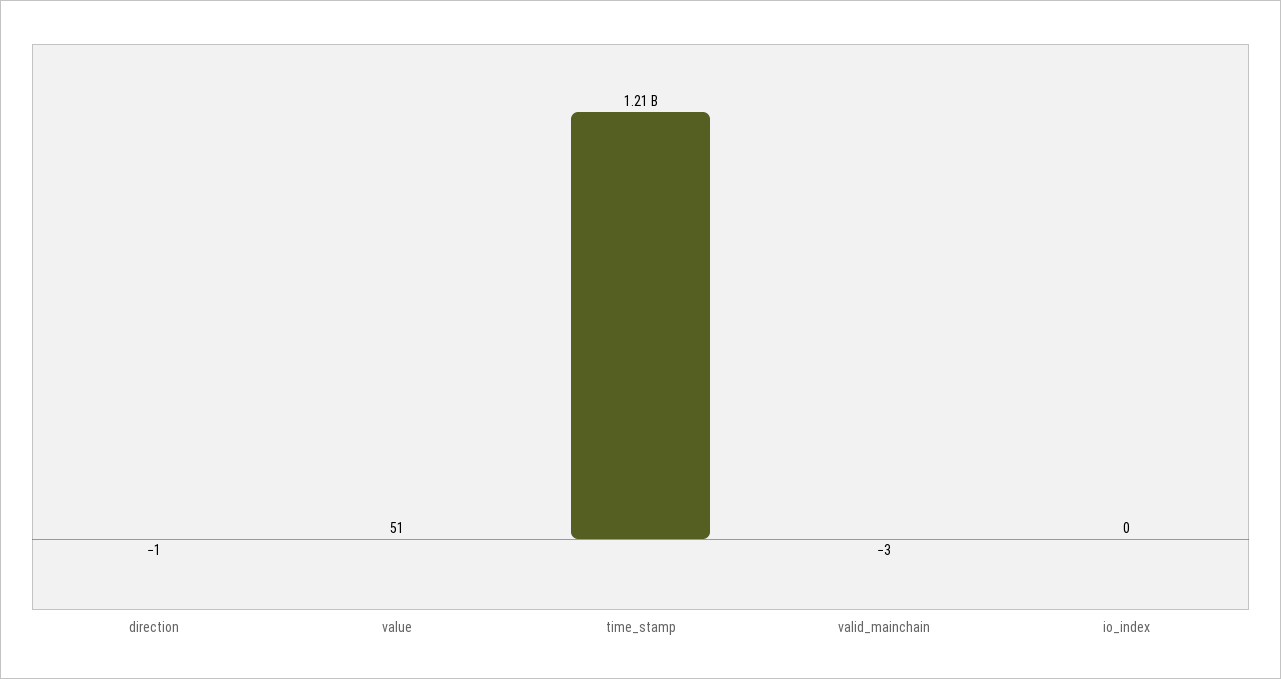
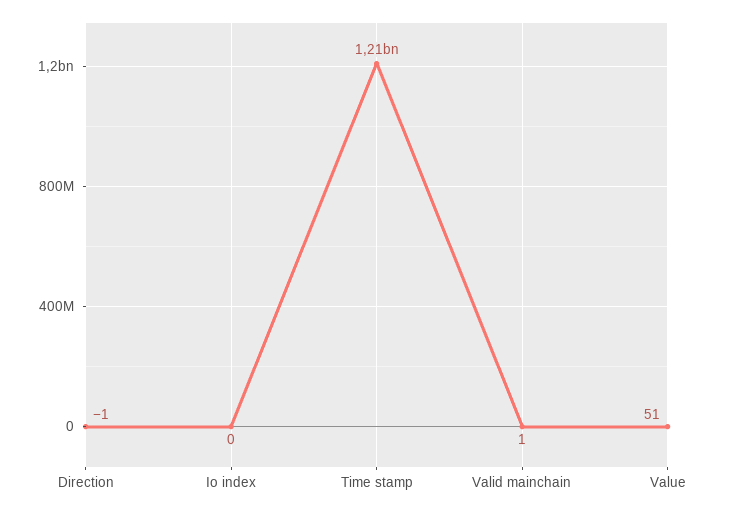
valid_mainchain: -3 -> 1

